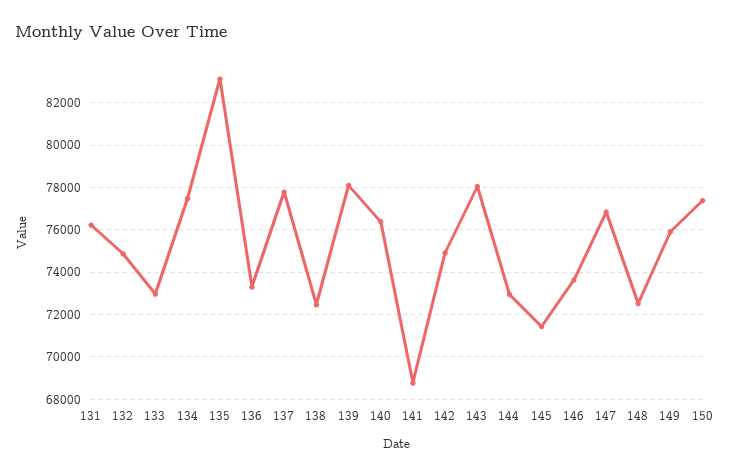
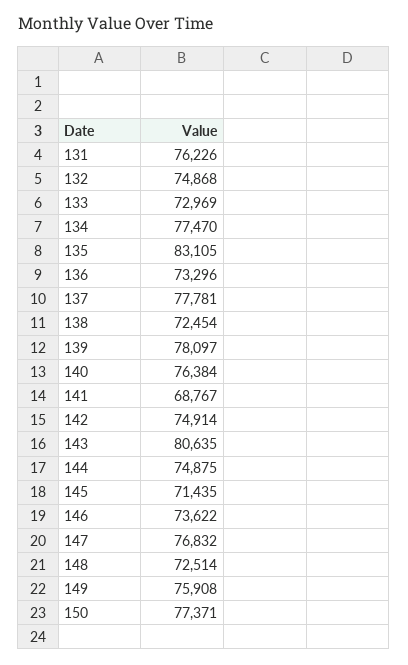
143: 78000 -> 80635
144: 73000 -> 74875

